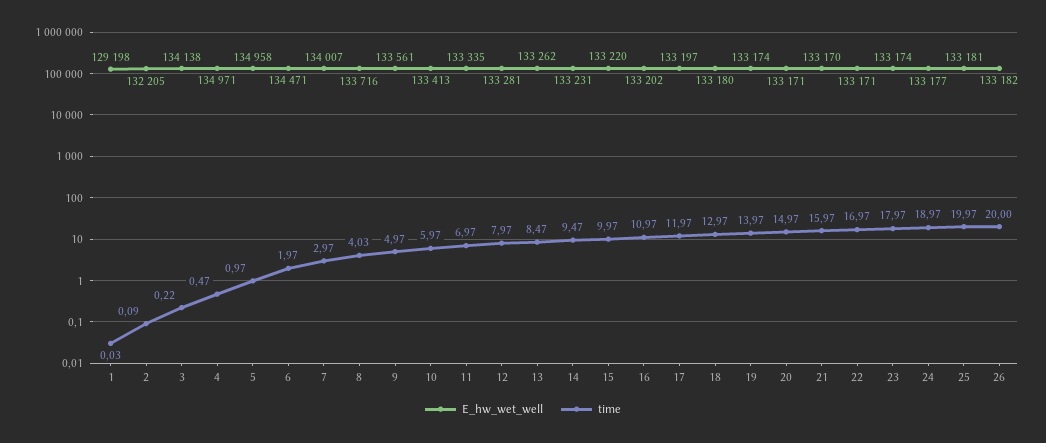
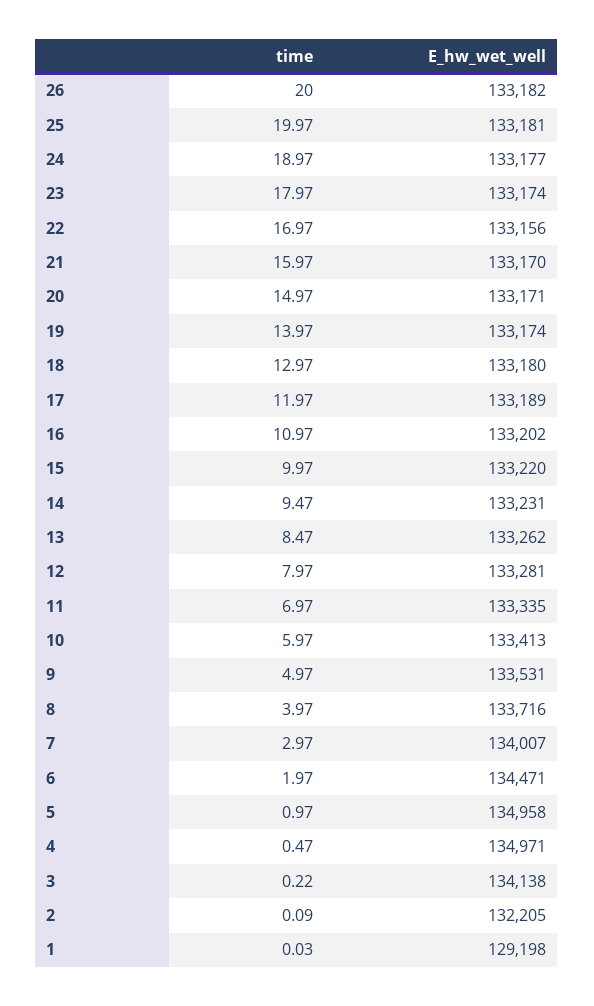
time, 8: 4.03 -> 3.97
E_hw_wet_well, 9: 133561 -> 133531
E_hw_wet_well, 17: 133197 -> 133189
E_hw_wet_well, 22: 133171 -> 133156

